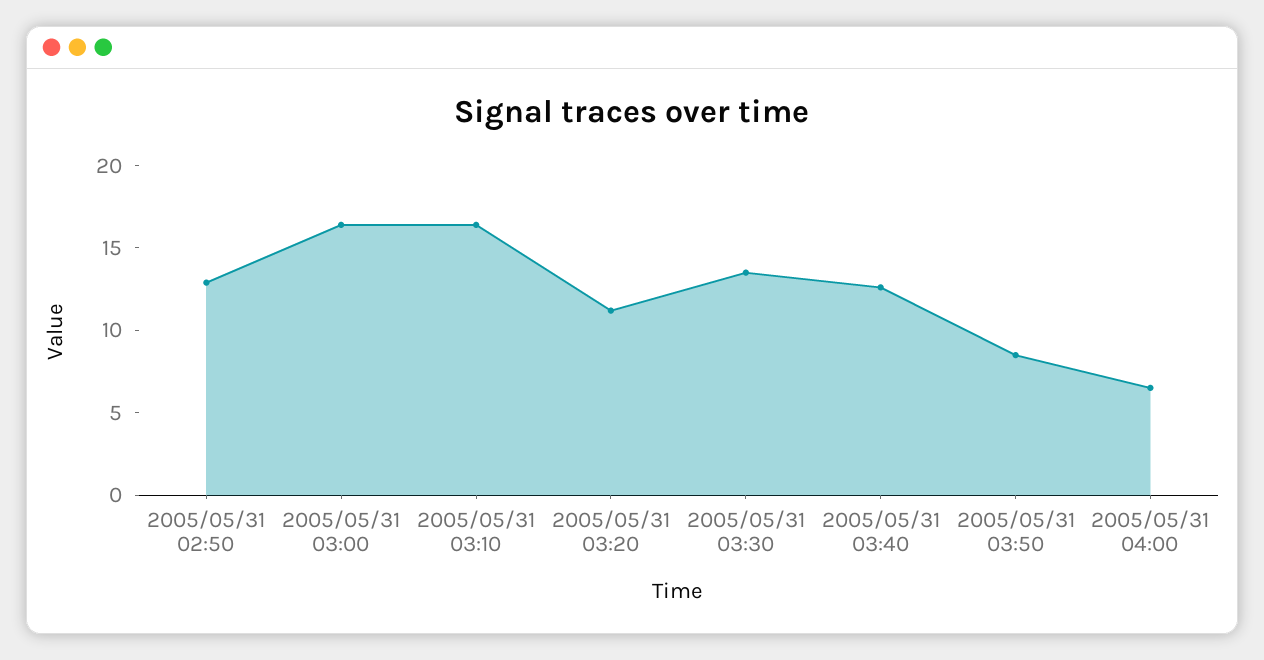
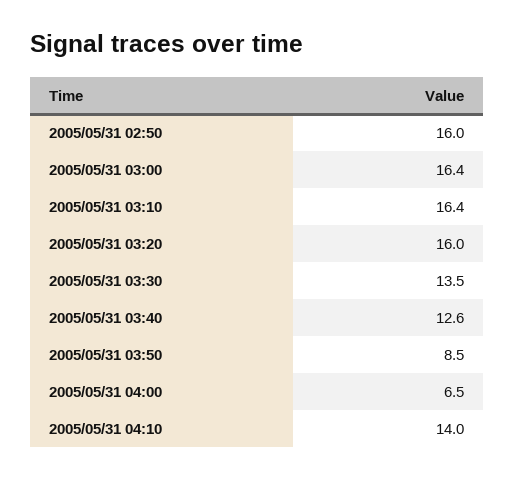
2005/05/31 02:50: 13 -> 16
2005/05/31 03:20: 11 -> 16
2005/05/31 04:10: none -> 14

